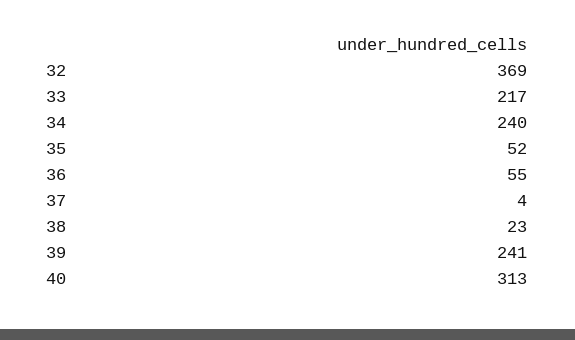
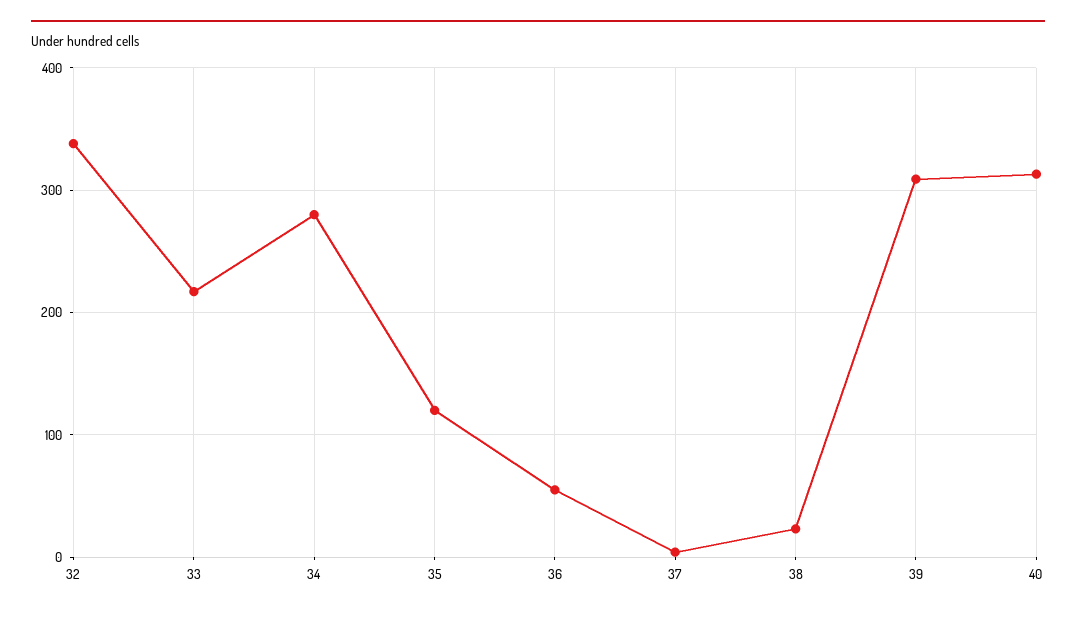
32: 369 -> 340
34: 240 -> 280
35: 52 -> 120
39: 241 -> 310

